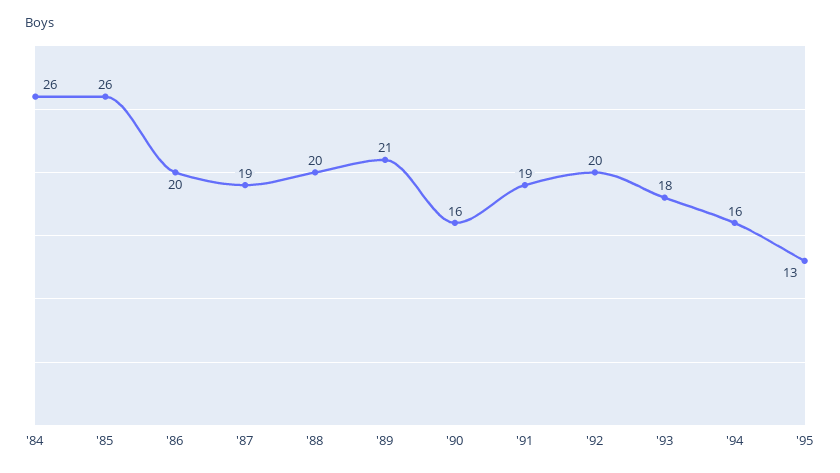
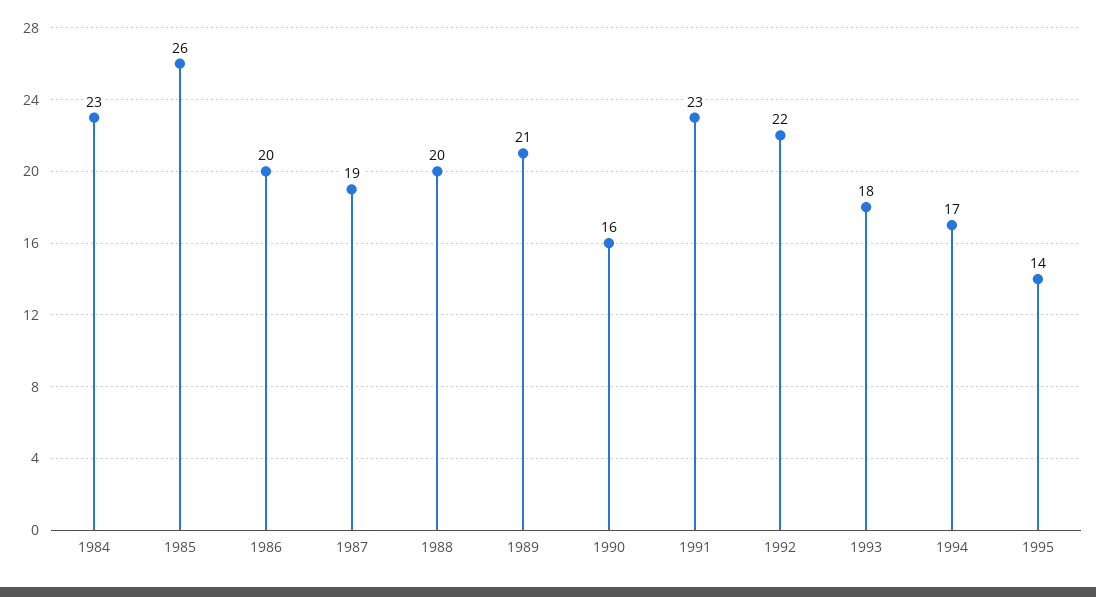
'84: 26 -> 23
'91: 19 -> 23
'92: 20 -> 22
'94: 16 -> 17
'95: 13 -> 14

